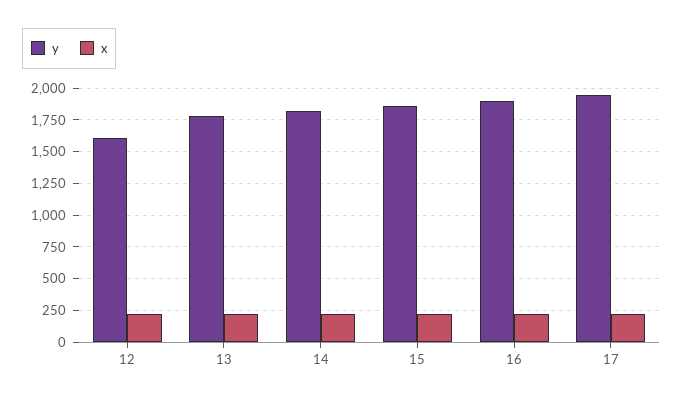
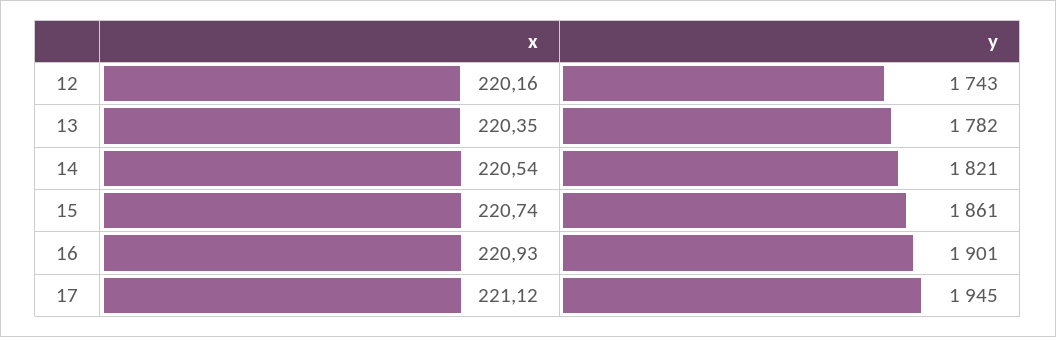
y, 12: 1600 -> 1743

